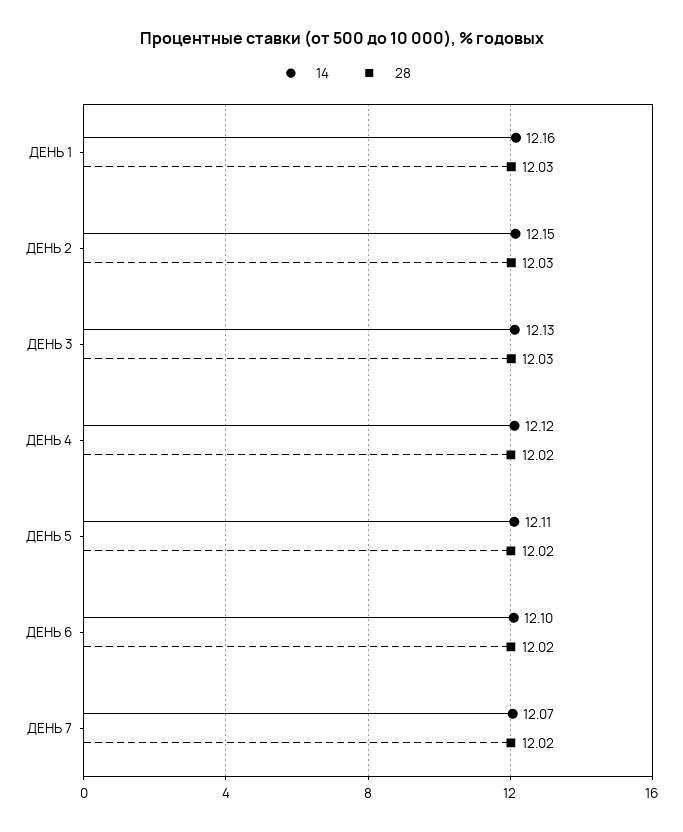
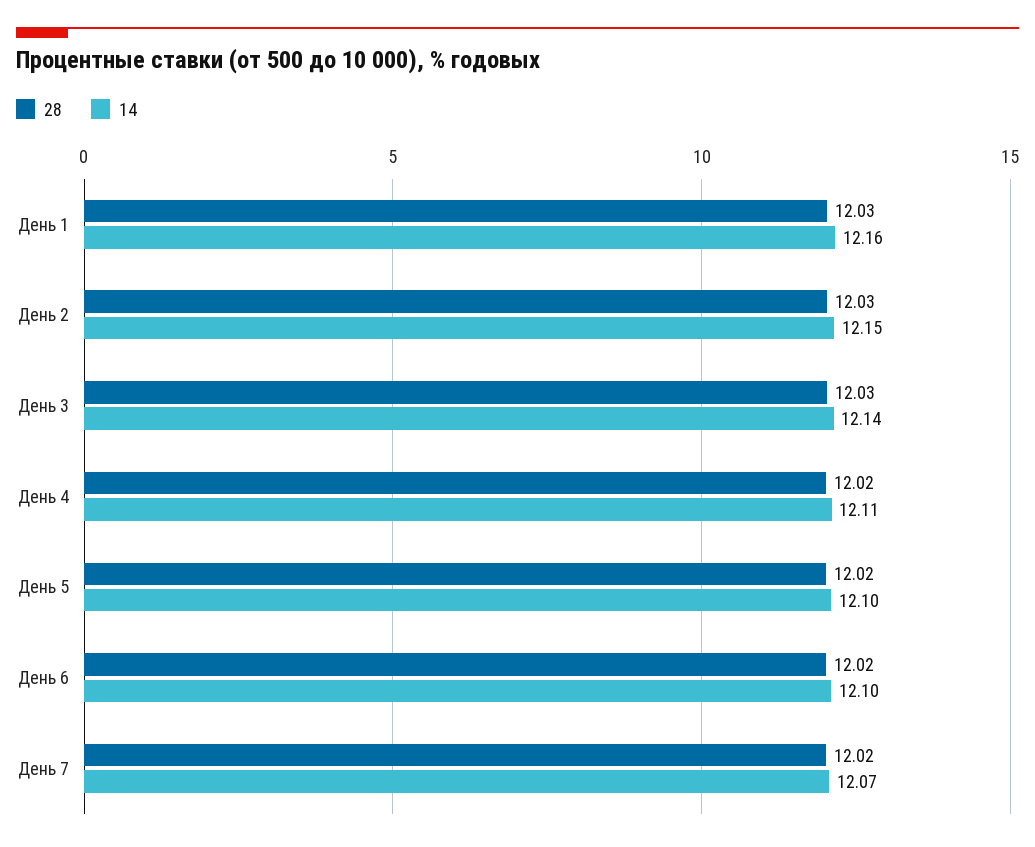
14, ДЕНЬ 3: 12.13 -> 12.14
14, ДЕНЬ 4: 12.12 -> 12.11
14, ДЕНЬ 5: 12.11 -> 12.1

